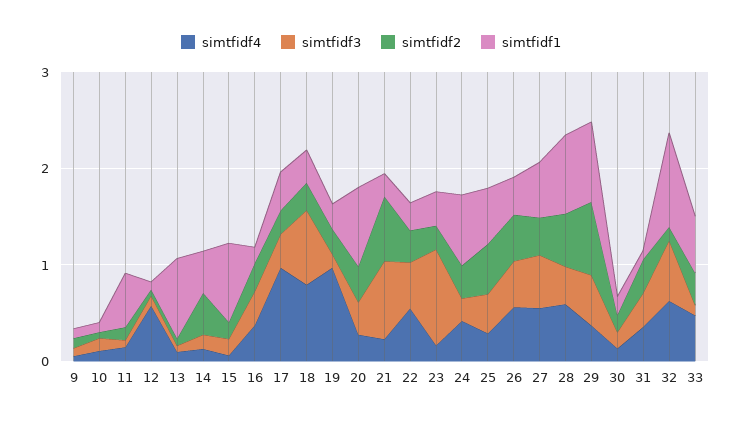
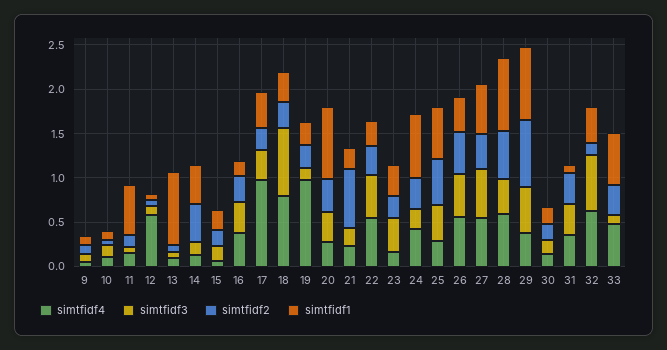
simtfidf1, 15: 0.8 -> 0.2
simtfidf3, 21: 0.8 -> 0.2
simtfidf3, 23: 1 -> 0.4
simtfidf1, 32: 1 -> 0.4

